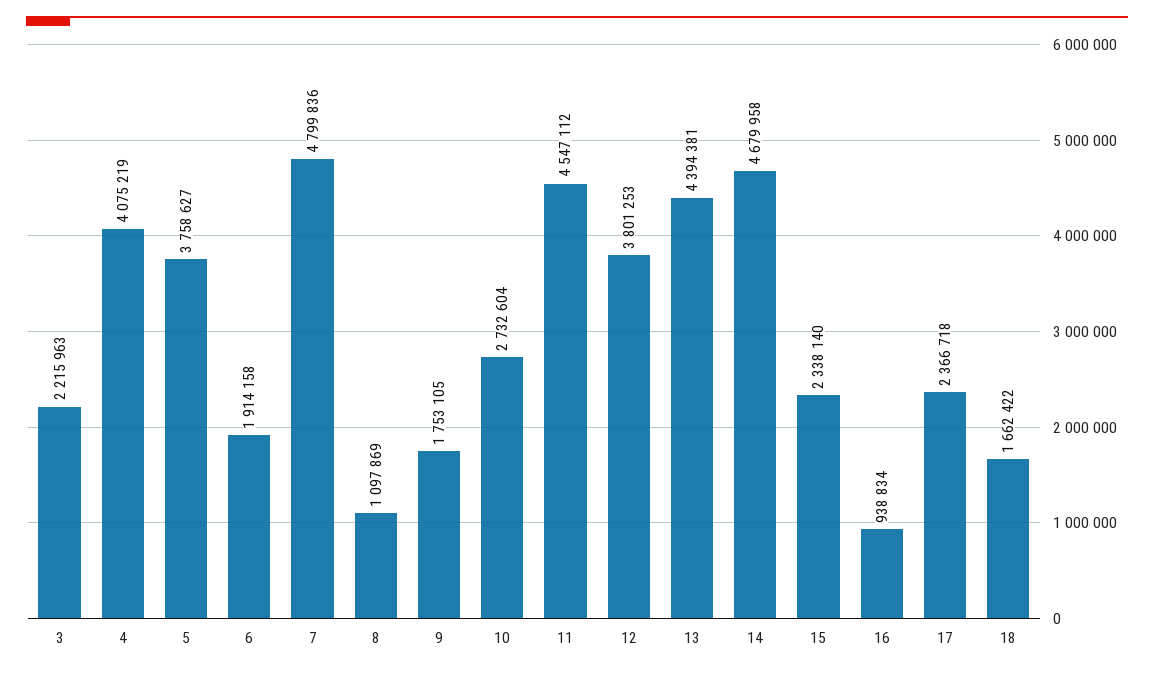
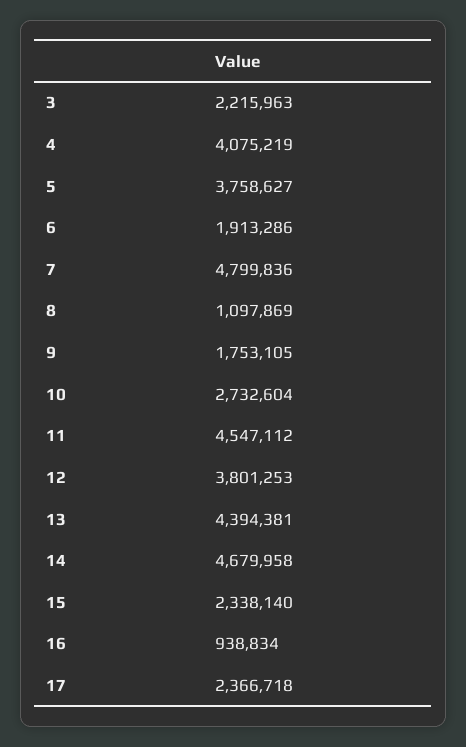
6: 1914158 -> 1913286
18: 1662422 -> none

